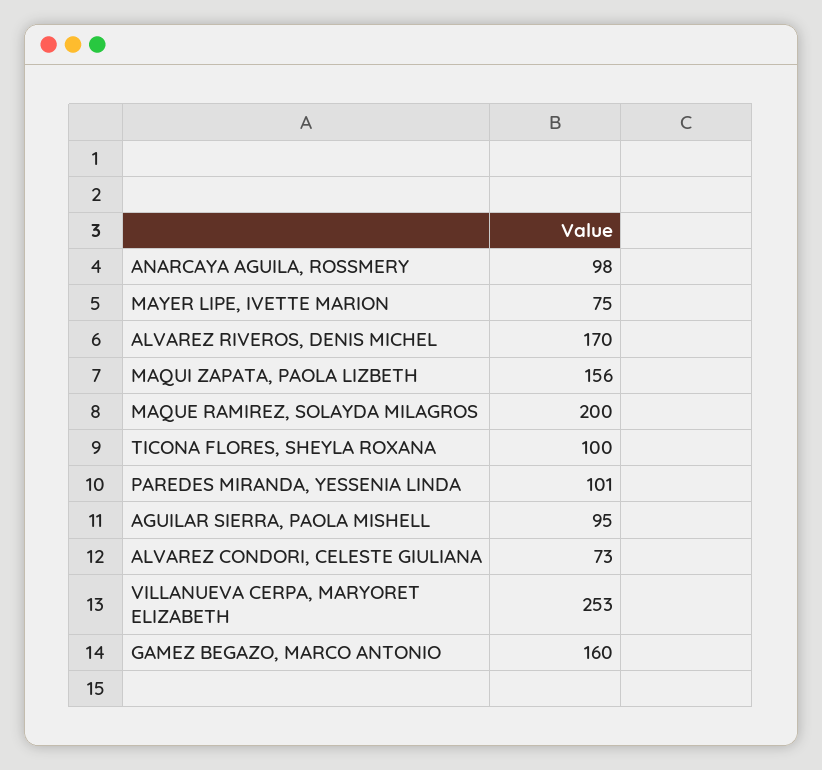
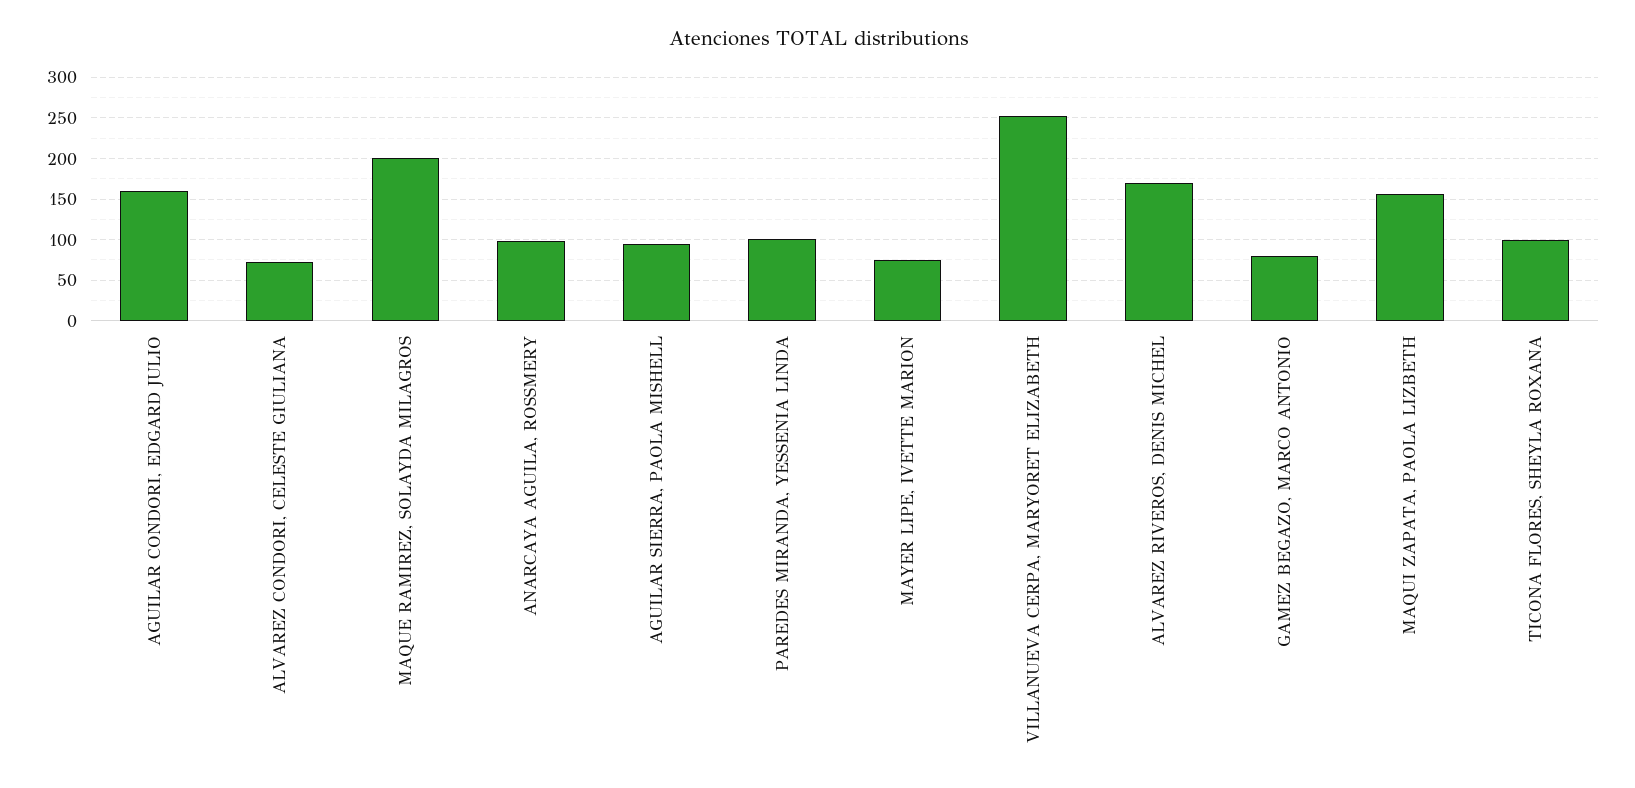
GAMEZ BEGAZO, MARCO ANTONIO: 160 -> 80
AGUILAR CONDORI, EDGARD JULIO: none -> 160

